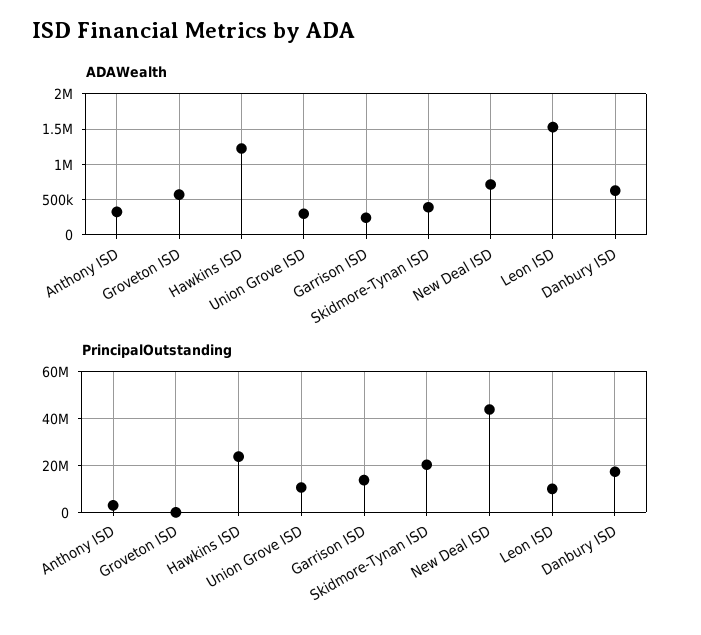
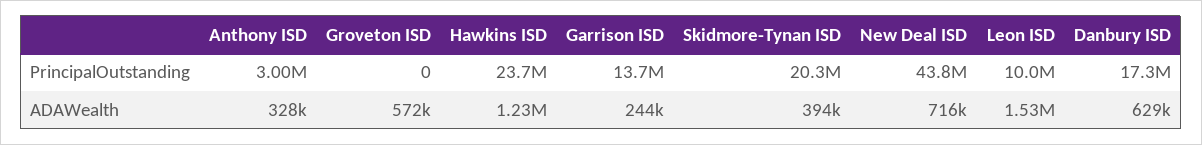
ADAWealth, Union Grove ISD: 300000 -> none
PrincipalOutstanding, Union Grove ISD: 10000000 -> none

